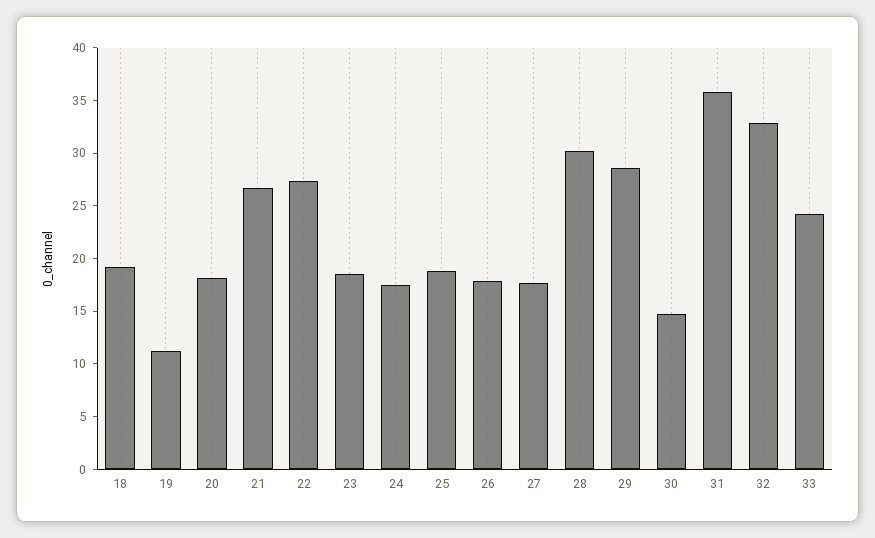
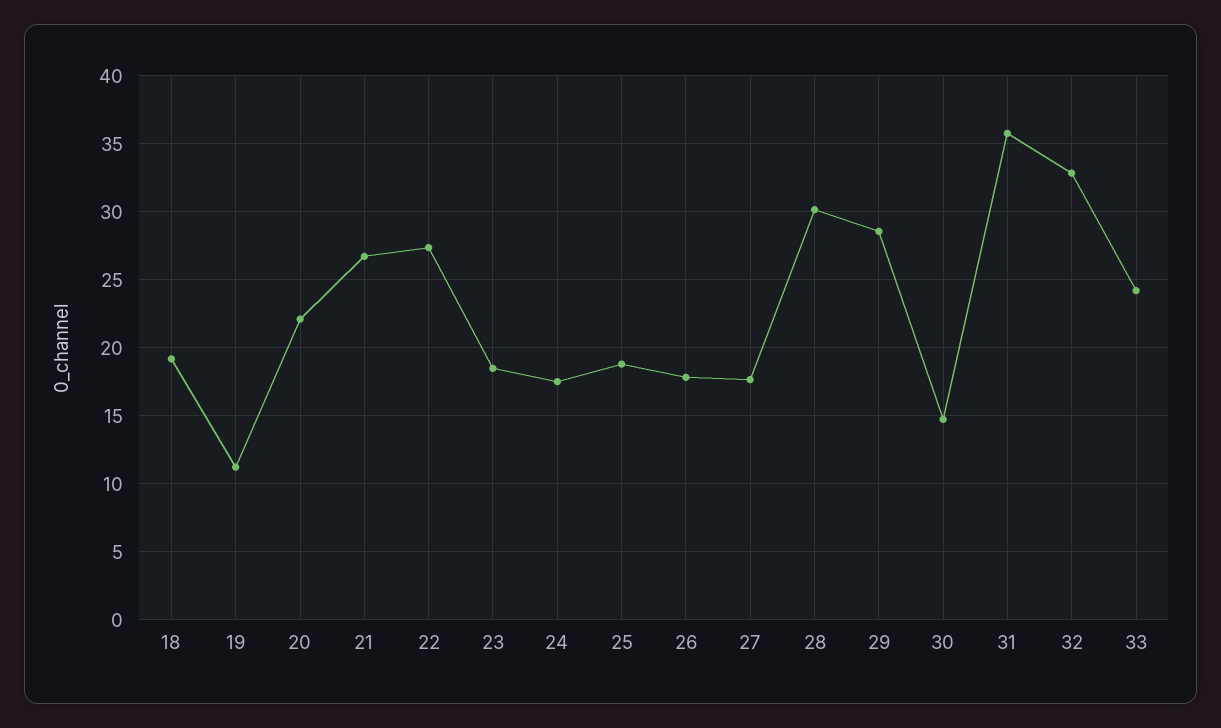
20: 18 -> 22

